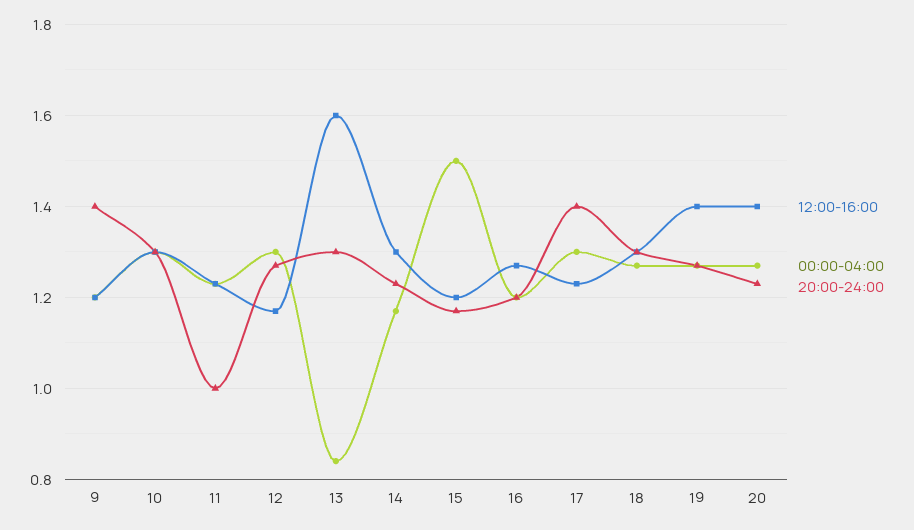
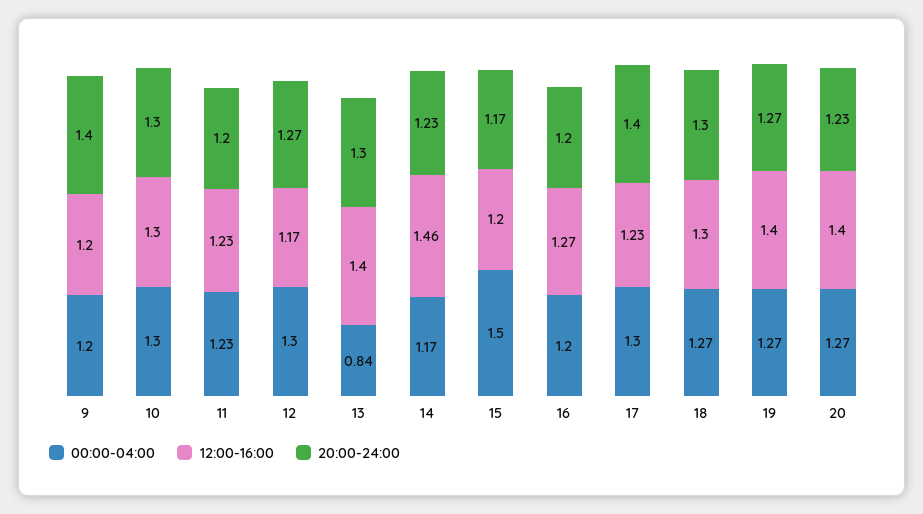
20:00-24:00, 11: 1 -> 1.2
12:00-16:00, 13: 1.6 -> 1.4
12:00-16:00, 14: 1.3 -> 1.46

